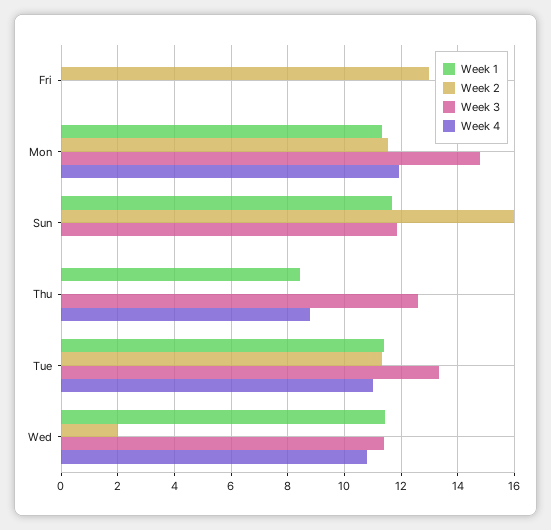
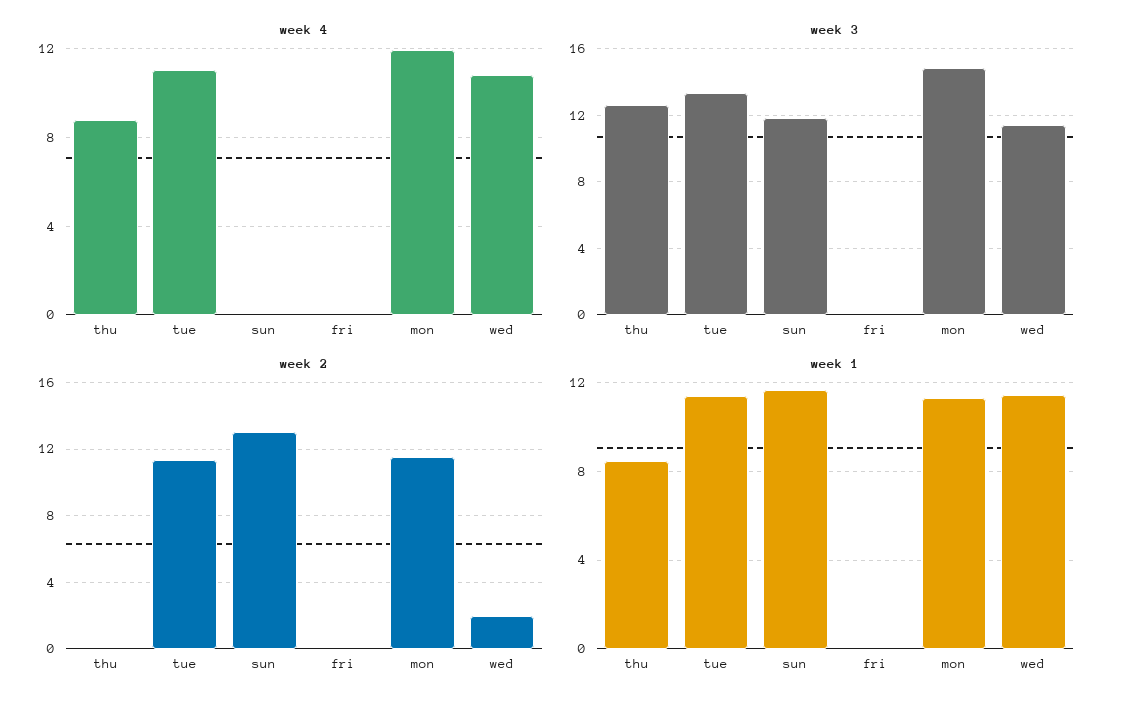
Week 2, Fri: 13 -> 0
Week 2, Sun: 16 -> 13

